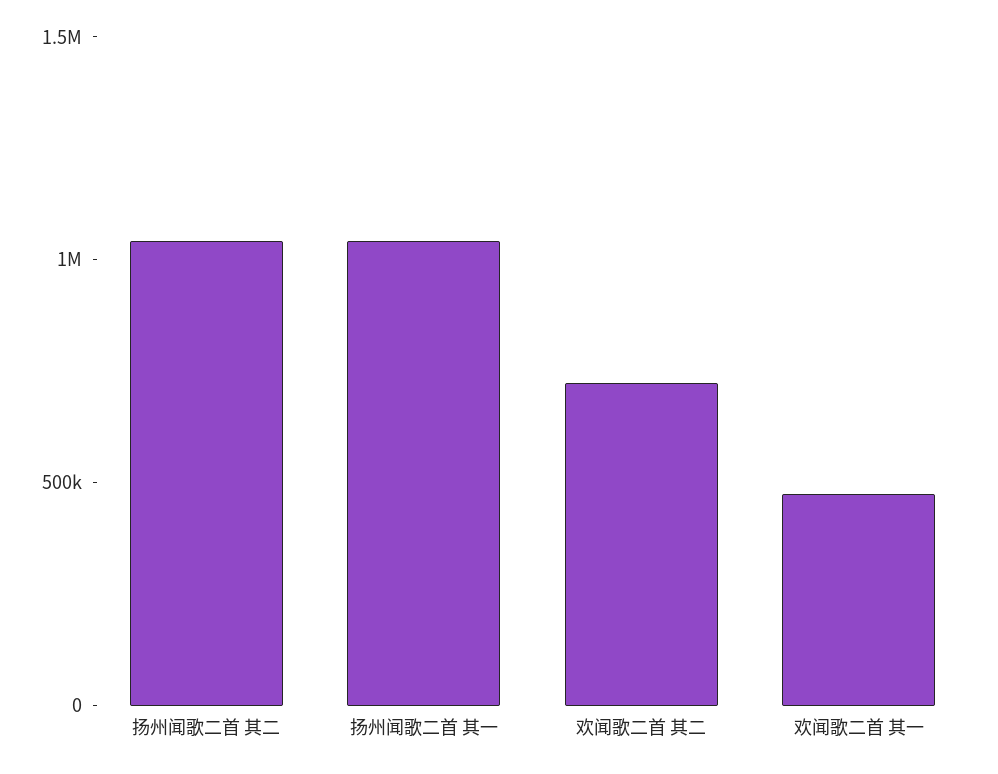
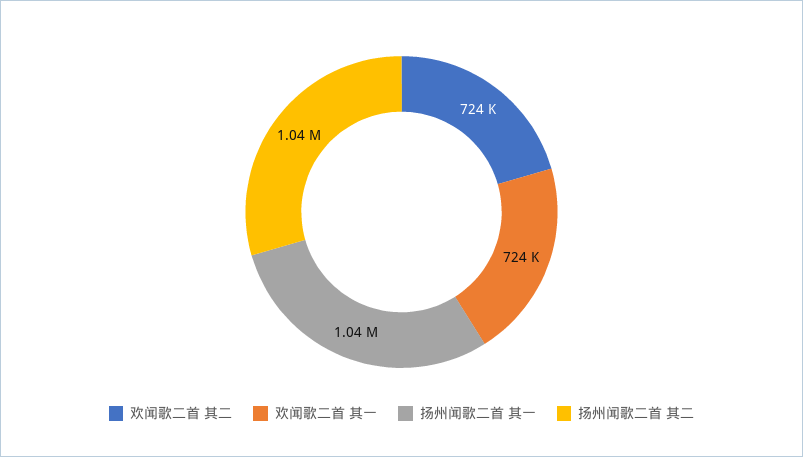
欢闻歌二首 其一: 500000 -> 724000

